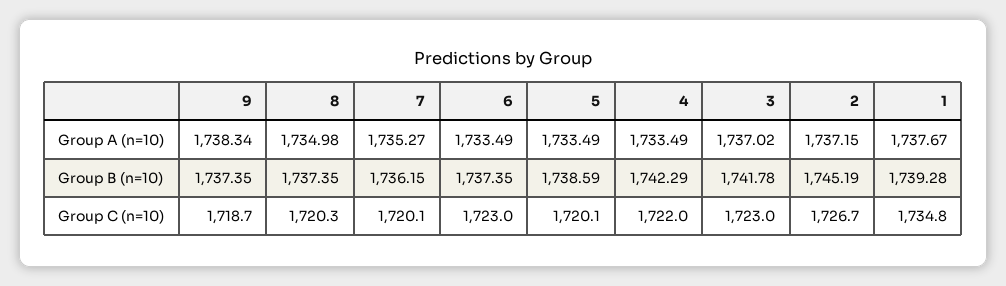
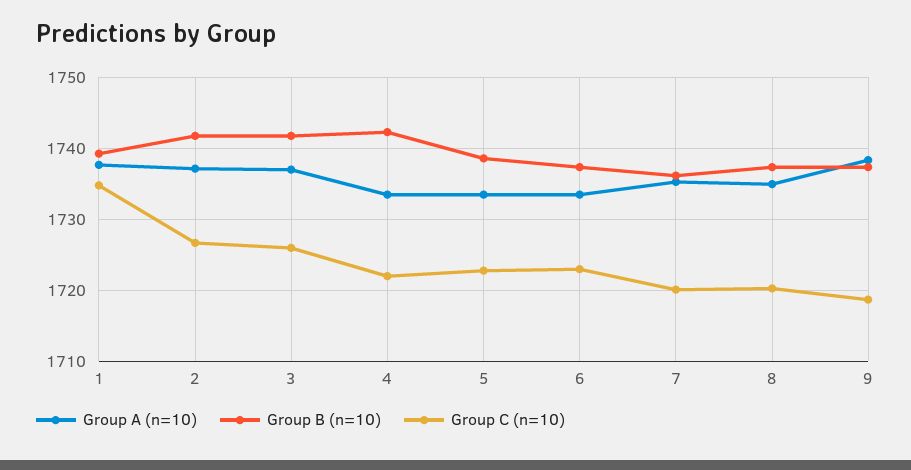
Group B (n=10), 2: 1745.19 -> 1742
Group C (n=10), 5: 1720.1 -> 1723
Group C (n=10), 3: 1723 -> 1726

